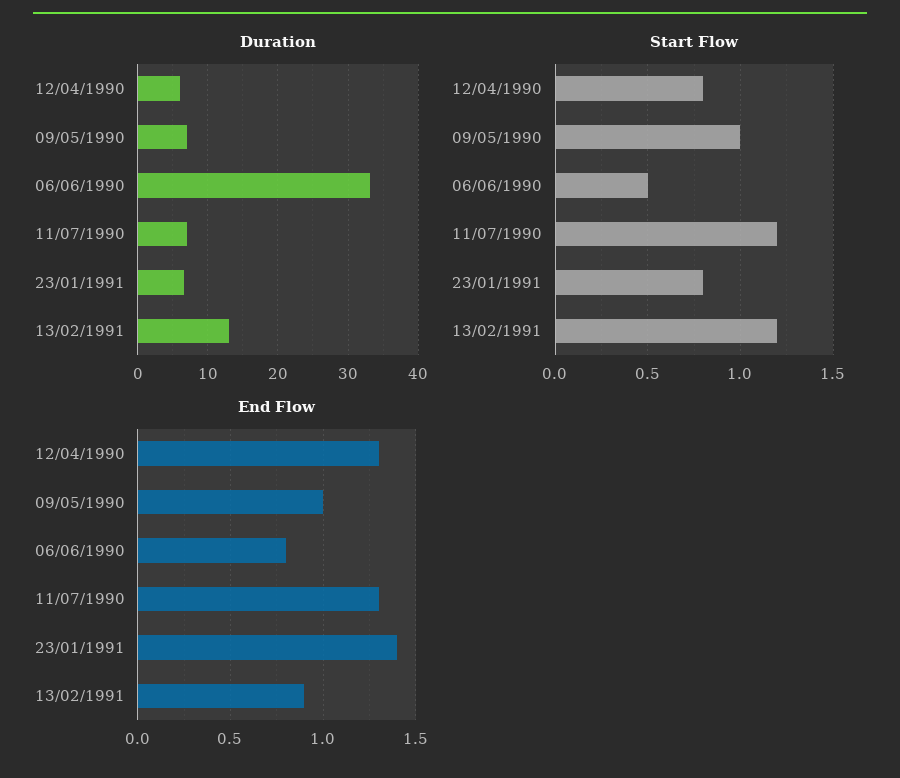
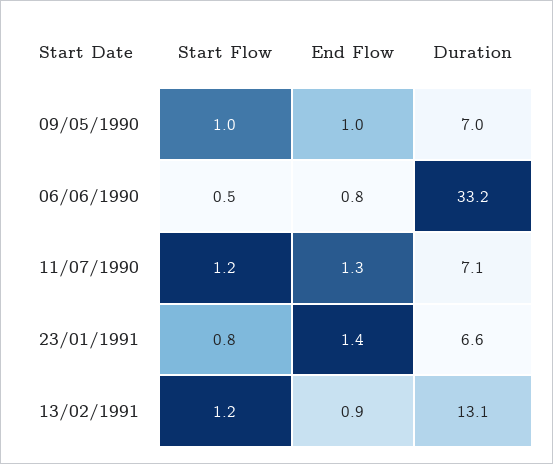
Duration, 12/04/1990: 6 -> none
Start Flow, 12/04/1990: 0.8 -> none
End Flow, 12/04/1990: 1.3 -> none

